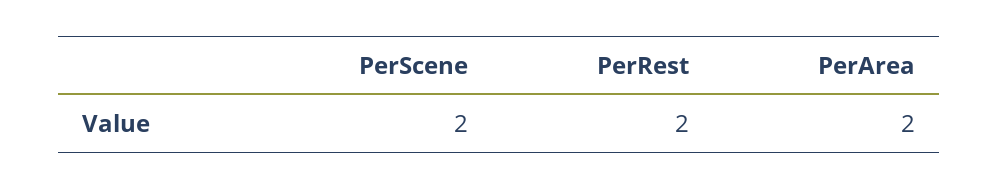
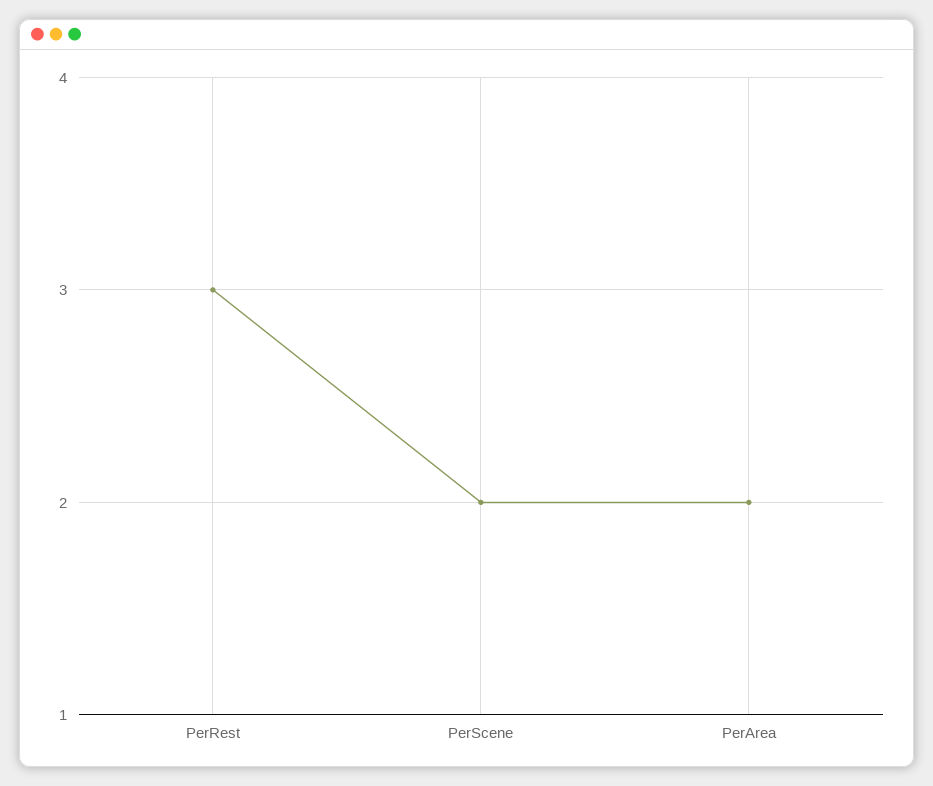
PerRest: 2 -> 3

